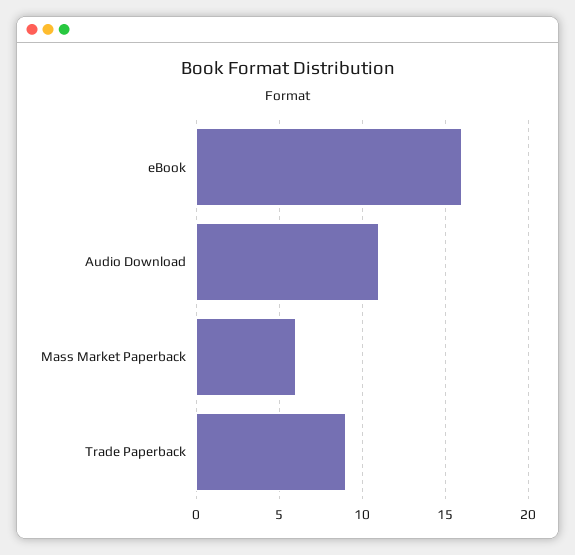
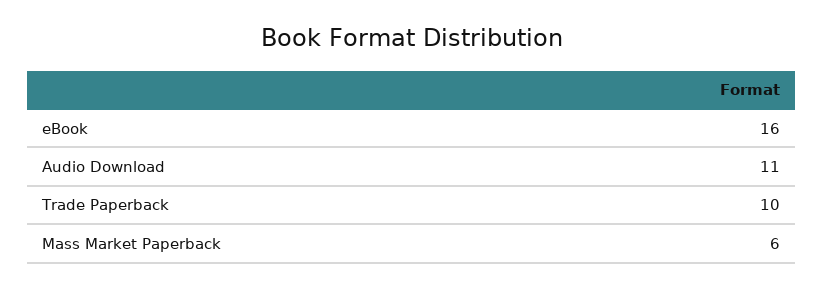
Trade Paperback: 9 -> 10

